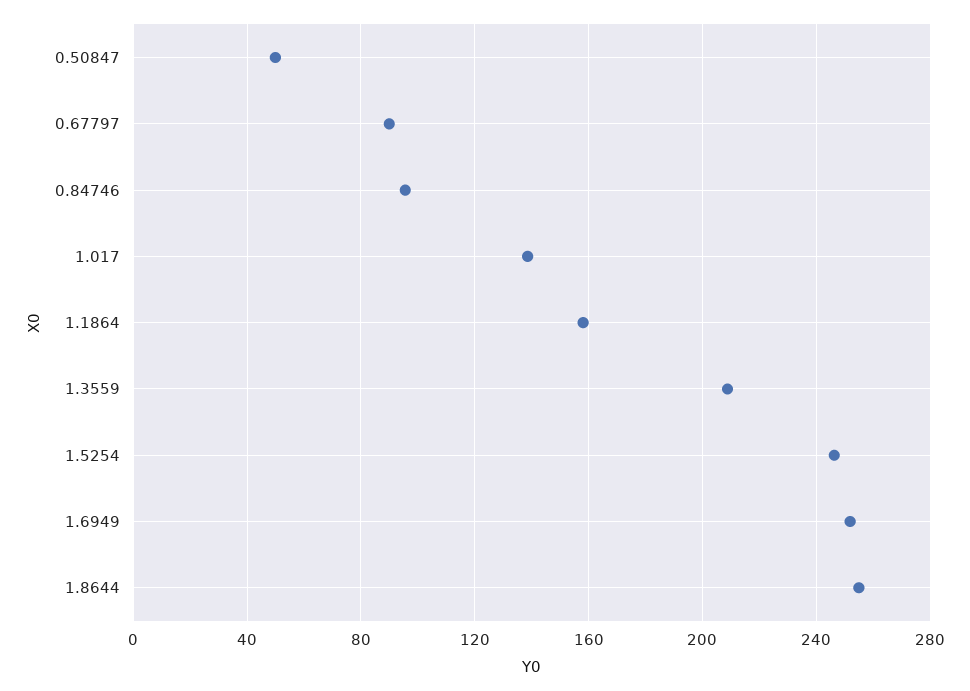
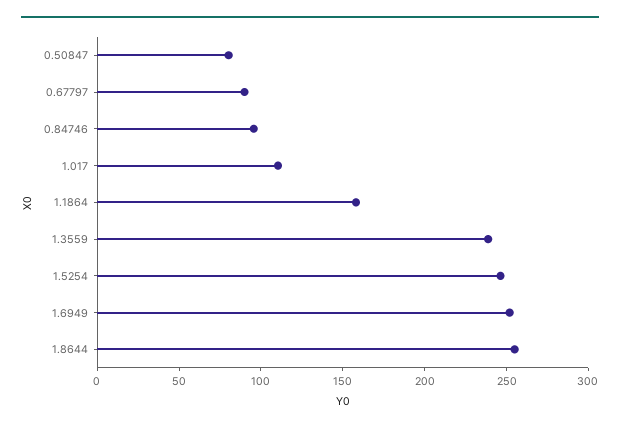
0.50847: 50 -> 80
1.017: 140 -> 110
1.3559: 210 -> 240

